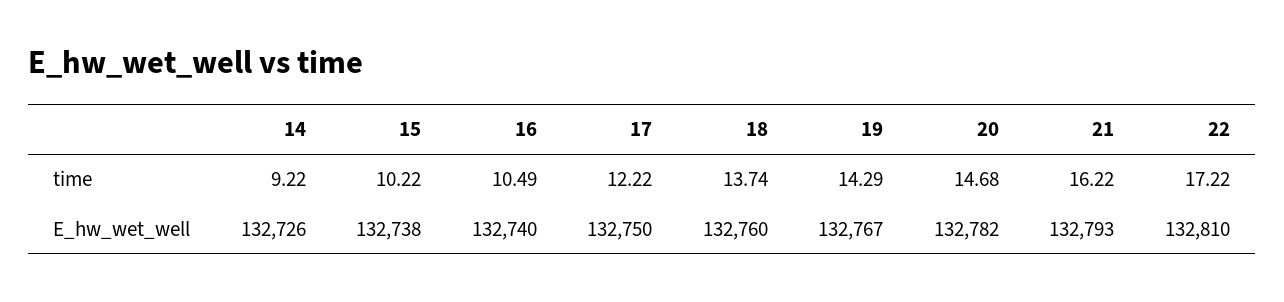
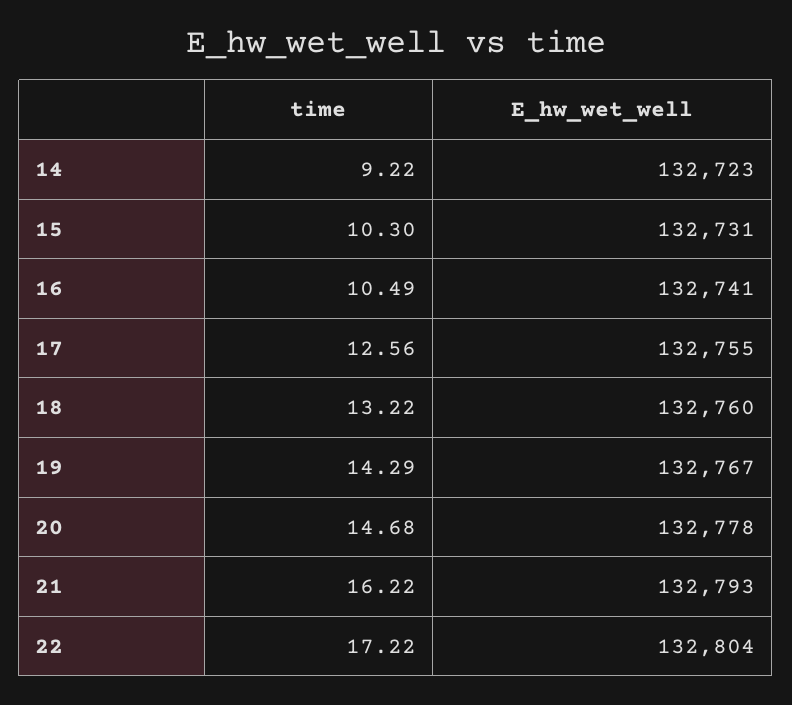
15, time: 10.22 -> 10.3
17, time: 12.22 -> 12.56
18, time: 13.74 -> 13.22
14, E_hw_wet_well: 132726 -> 132723
15, E_hw_wet_well: 132738 -> 132731
16, E_hw_wet_well: 132740 -> 132741
17, E_hw_wet_well: 132750 -> 132755
20, E_hw_wet_well: 132782 -> 132778
22, E_hw_wet_well: 132810 -> 132804

